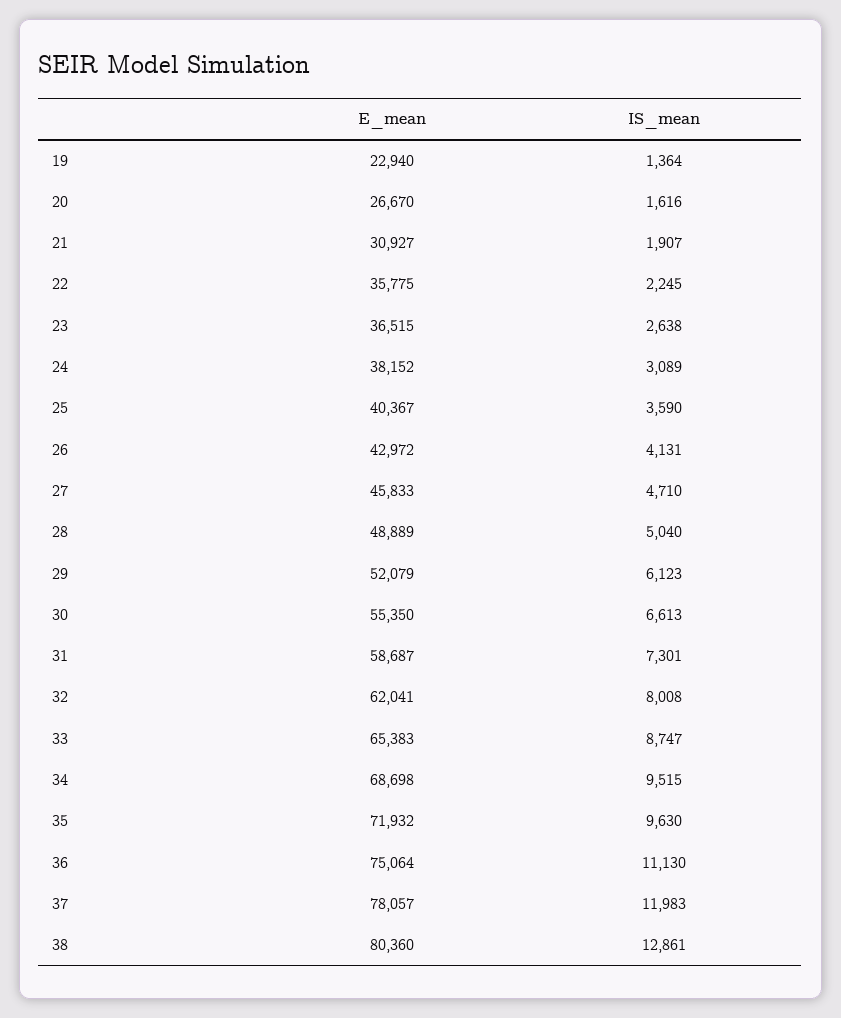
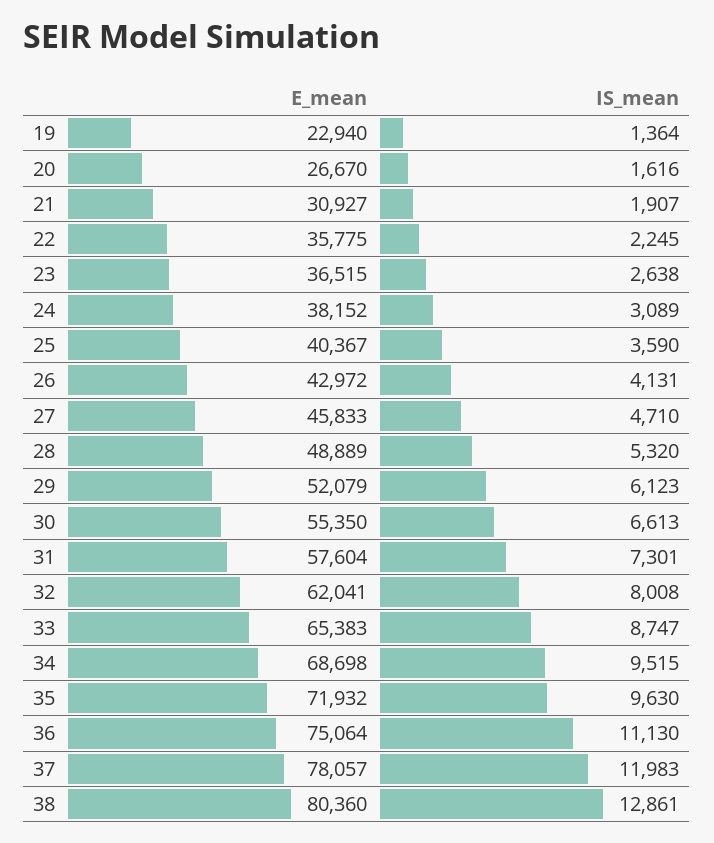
IS_mean, 28: 5040 -> 5320
E_mean, 31: 58687 -> 57604

